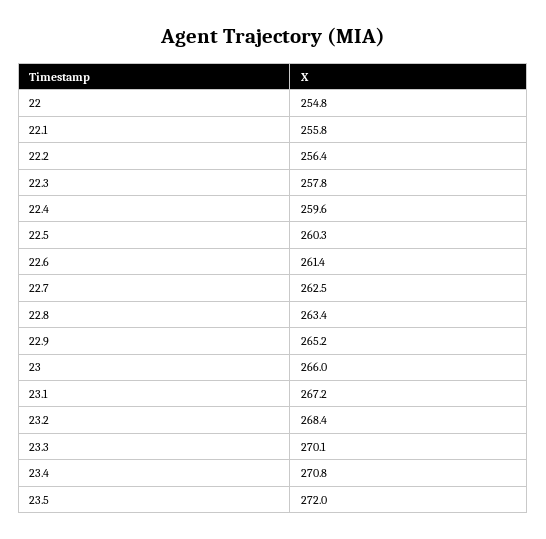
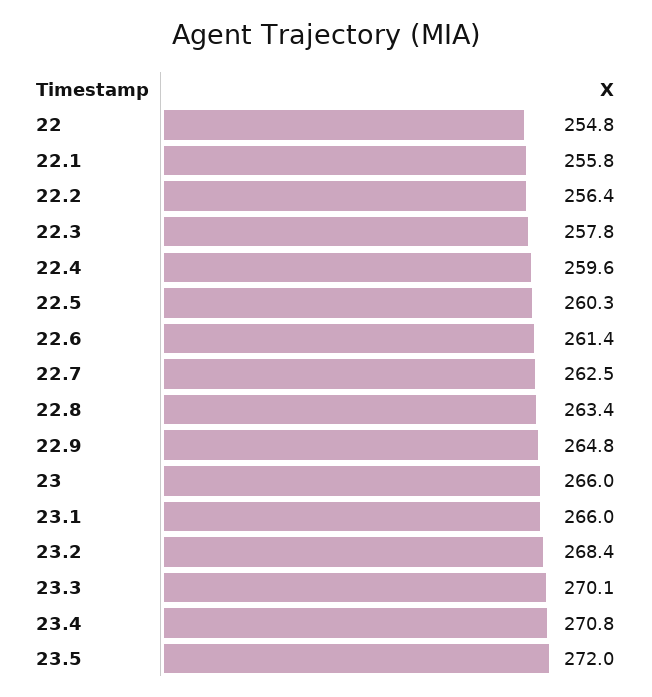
22.9: 265.2 -> 264.8
23.1: 267.2 -> 266

